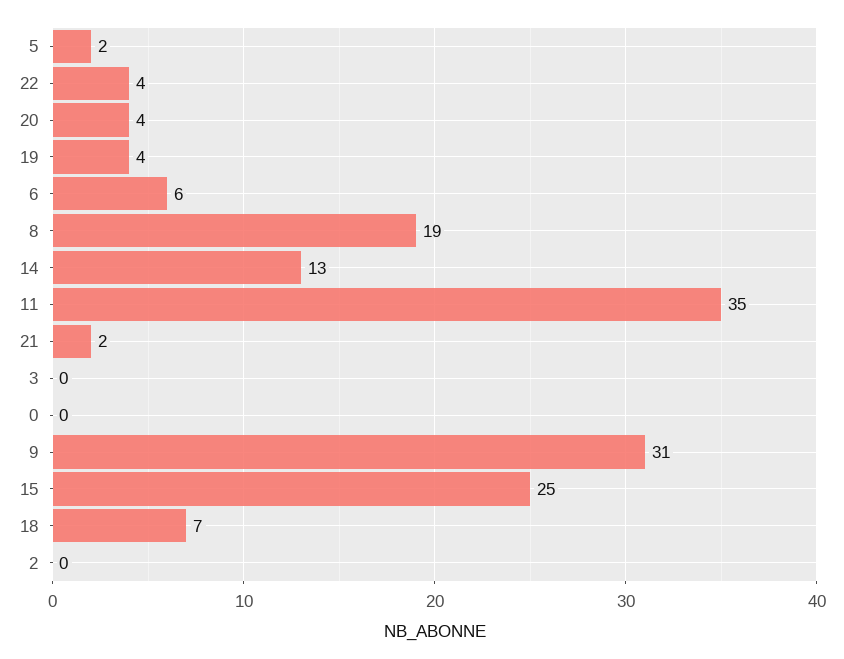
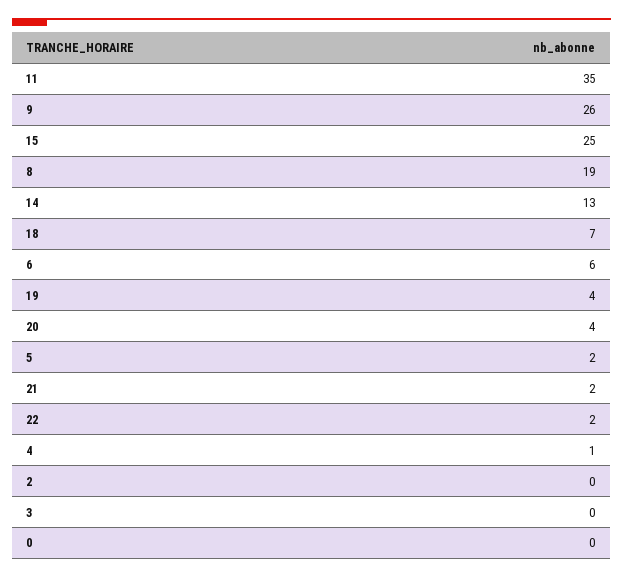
22: 4 -> 2
9: 31 -> 26
4: none -> 1

